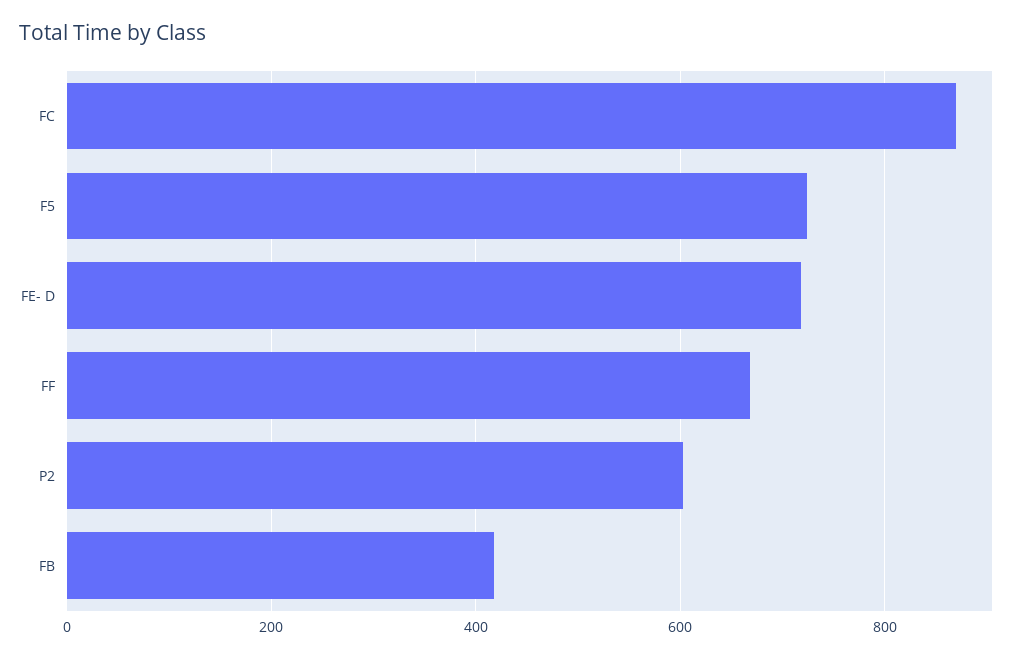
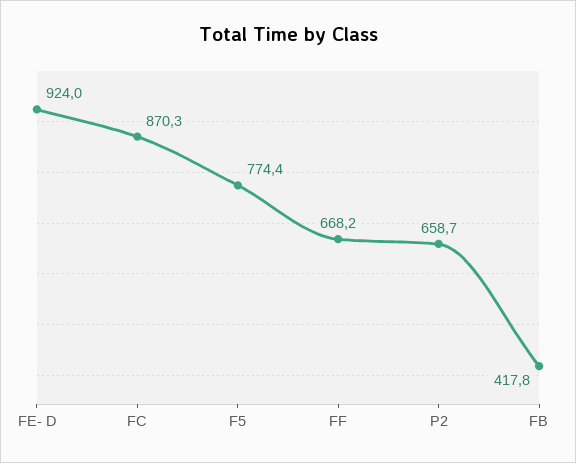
F5: 720 -> 774.4
FE- D: 720 -> 924
P2: 600 -> 658.7

